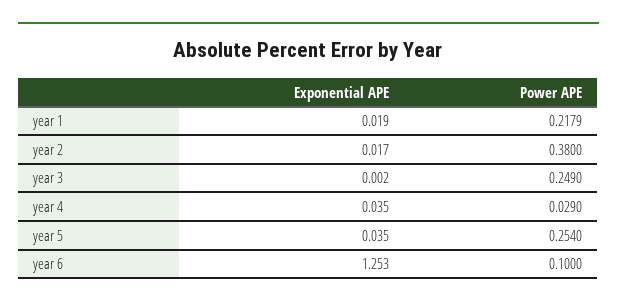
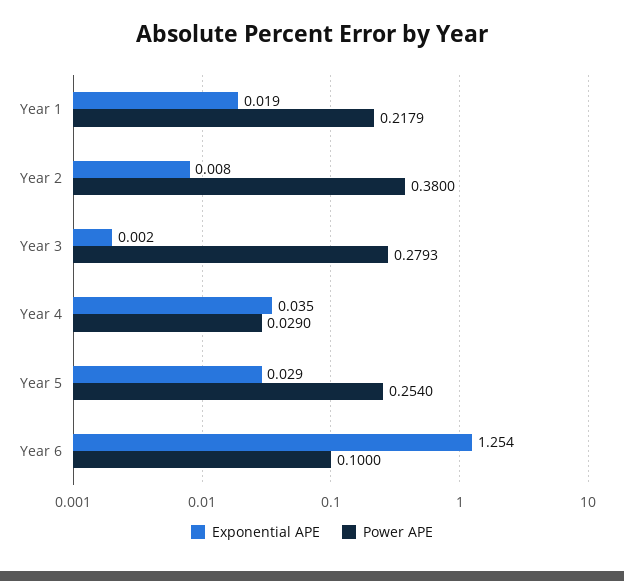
Exponential APE, year 2: 0.017 -> 0.008
Power APE, year 3: 0.249 -> 0.2793
Exponential APE, year 5: 0.035 -> 0.029
Exponential APE, year 6: 1.253 -> 1.254

